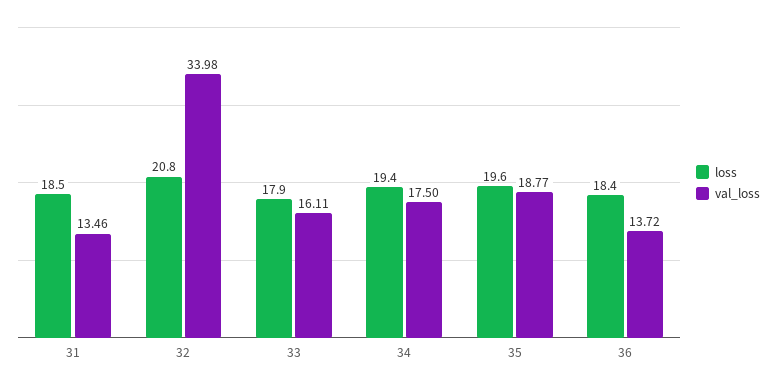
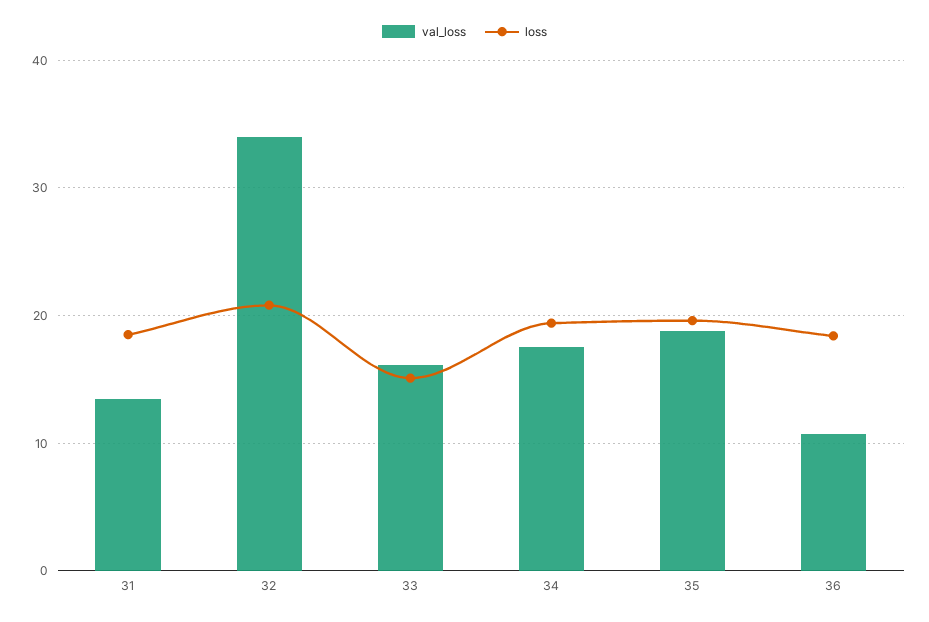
loss, 33: 17.9 -> 15
val_loss, 36: 13.72 -> 11

